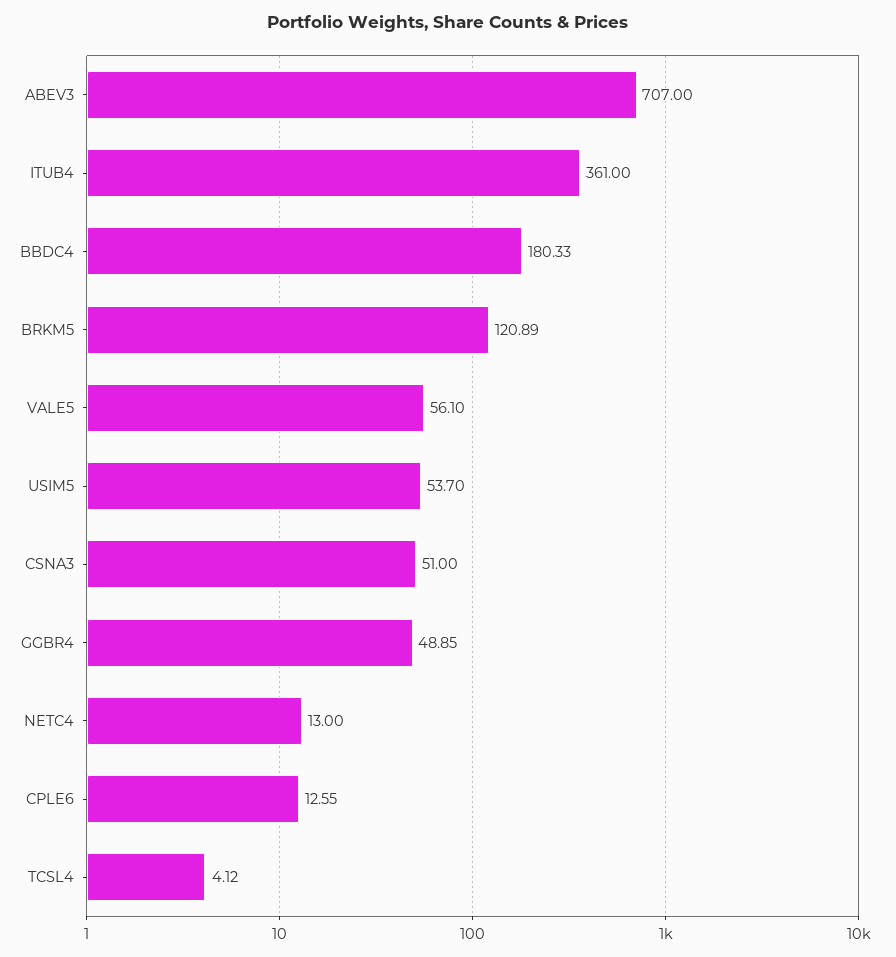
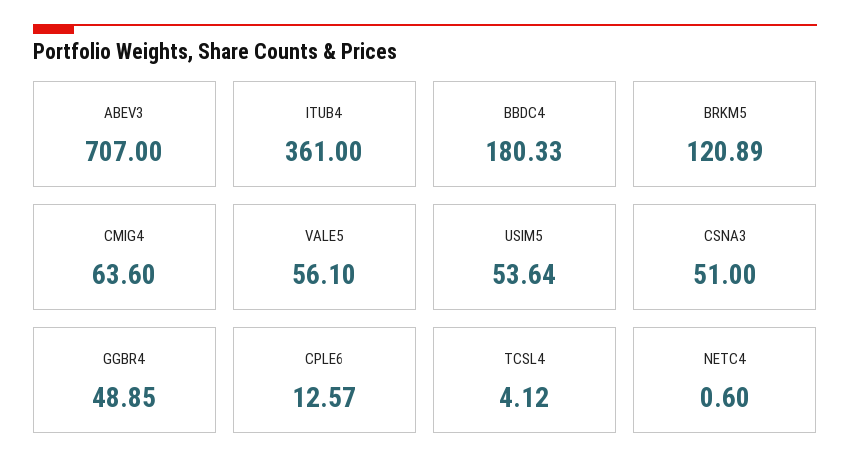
USIM5: 53.7 -> 53.64
NETC4: 13 -> 0.6
CPLE6: 12.55 -> 12.57
CMIG4: none -> 63.6

